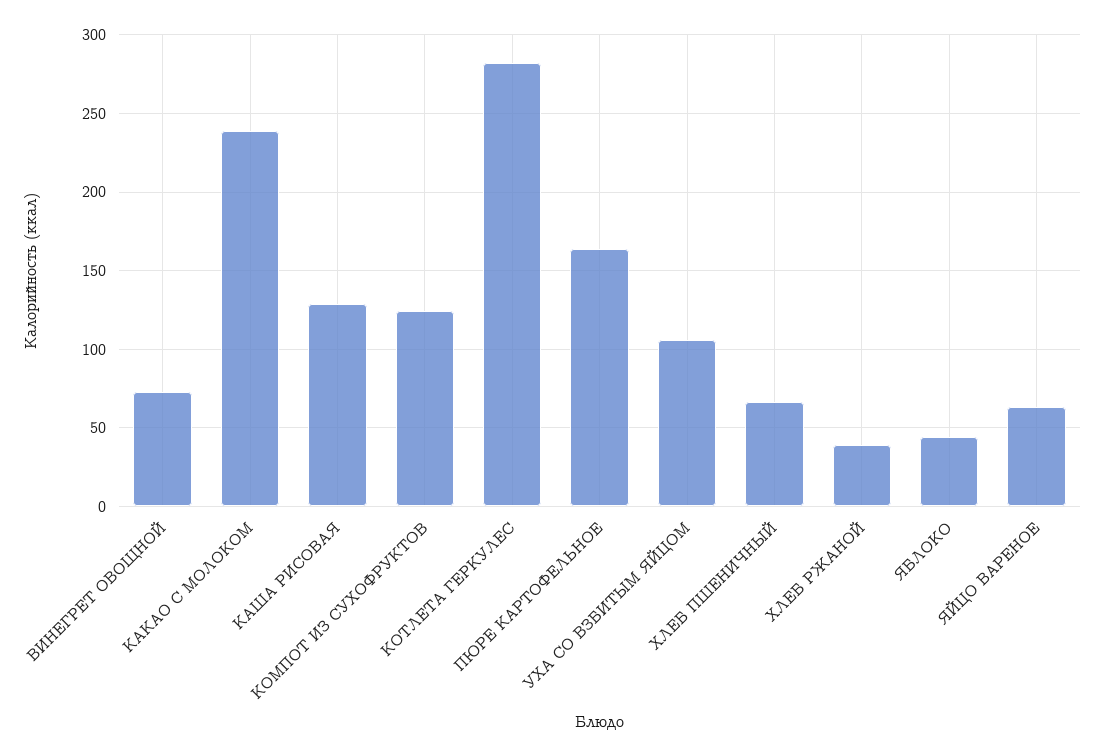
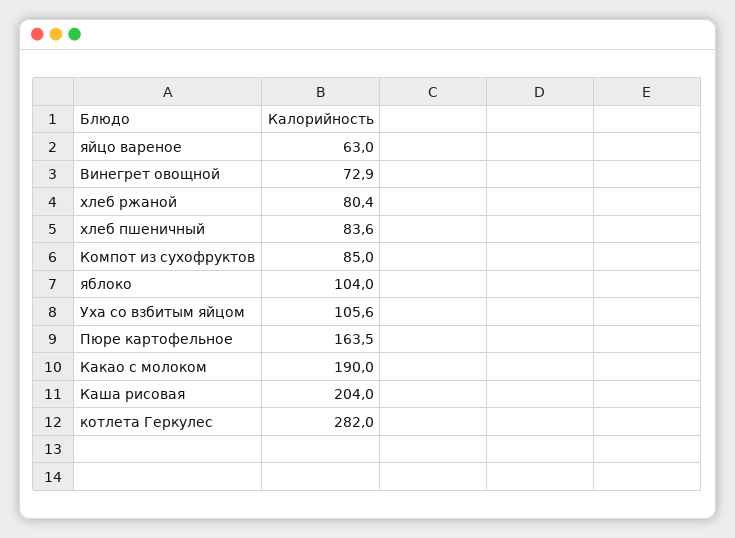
КАКАО С МОЛОКОМ: 240 -> 190
КАША РИСОВАЯ: 130 -> 204
КОМПОТ ИЗ СУХОФРУКТОВ: 125 -> 85
ХЛЕБ ПШЕНИЧНЫЙ: 65 -> 83.6
ХЛЕБ РЖАНОЙ: 40 -> 80.4
ЯБЛОКО: 45 -> 104

